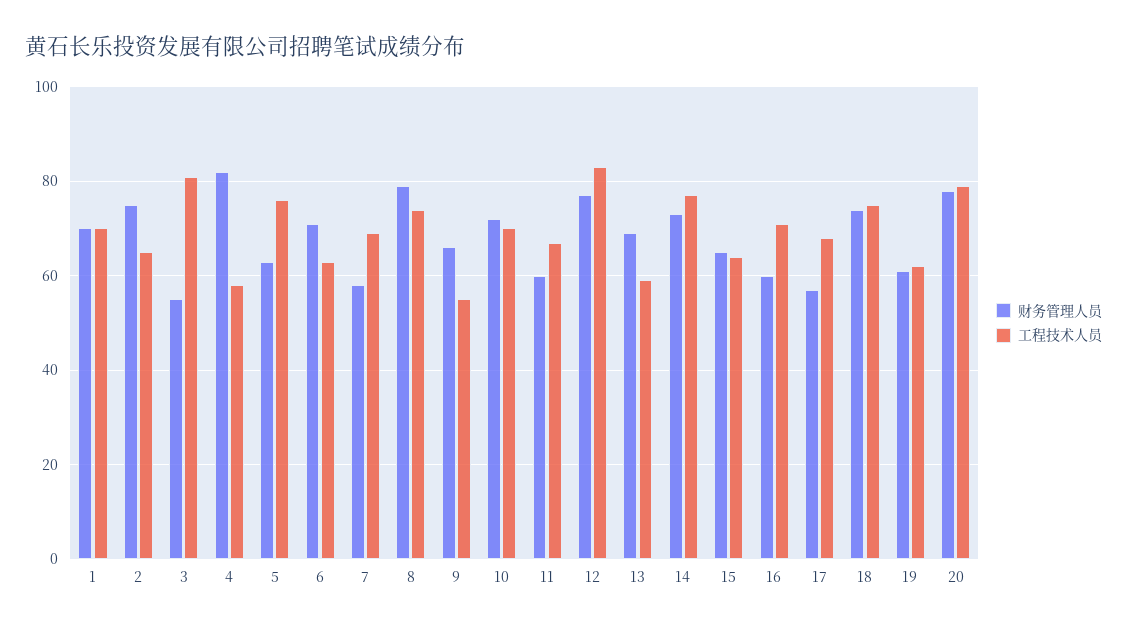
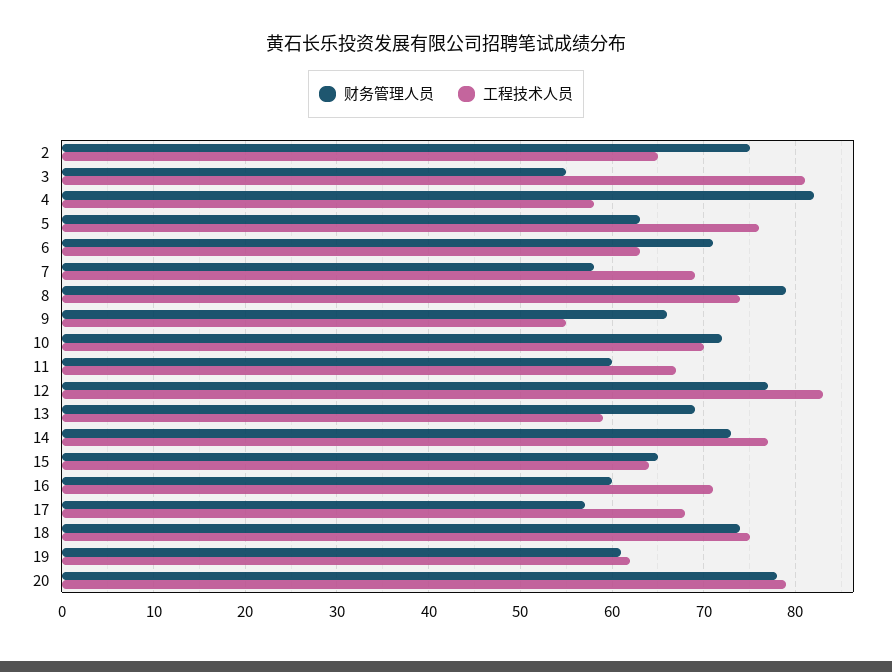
财务管理人员, 1: 70 -> none
工程技术人员, 1: 70 -> none

